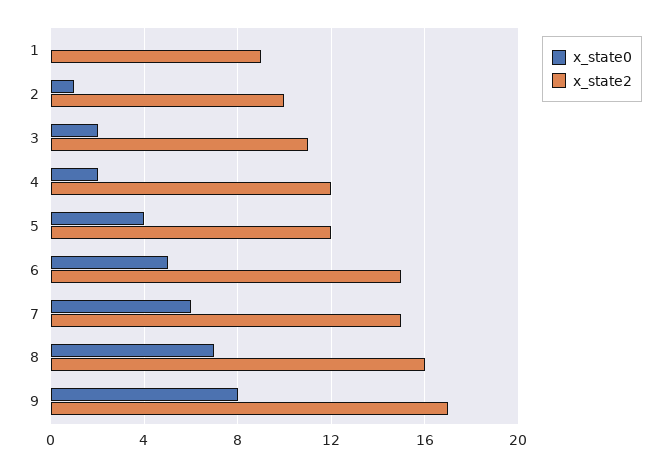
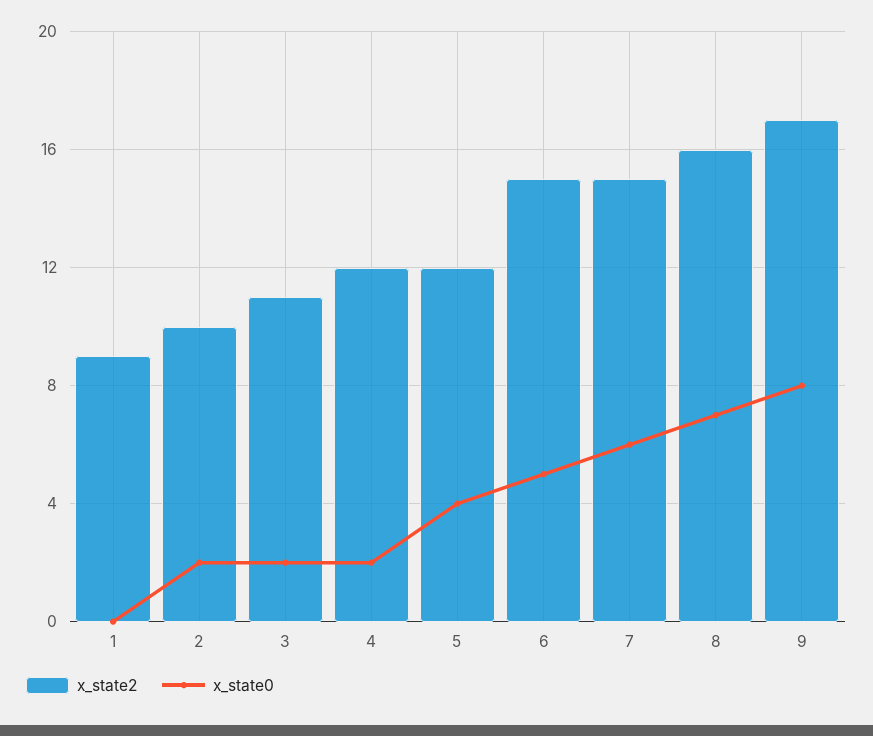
x_state0, 2: 1 -> 2

